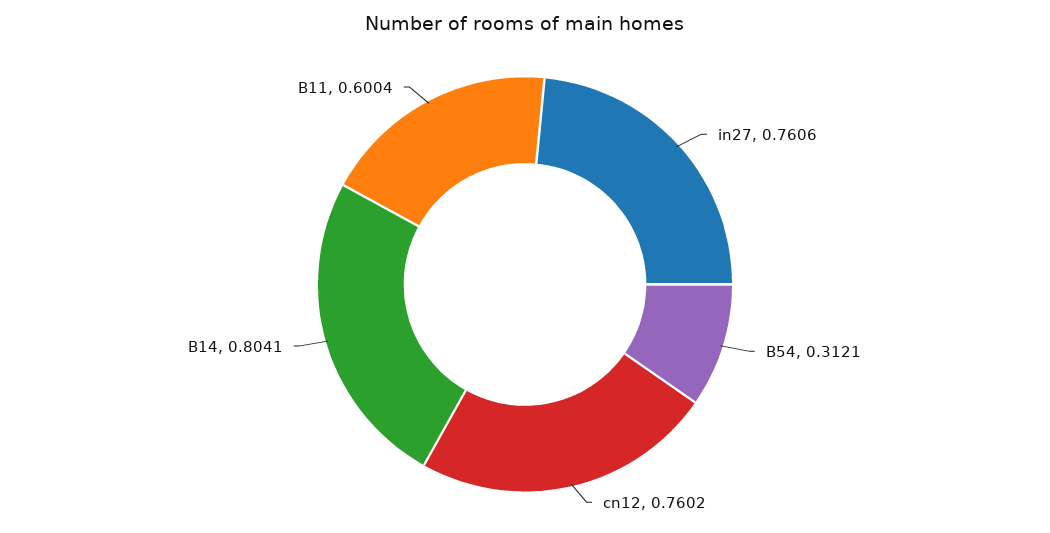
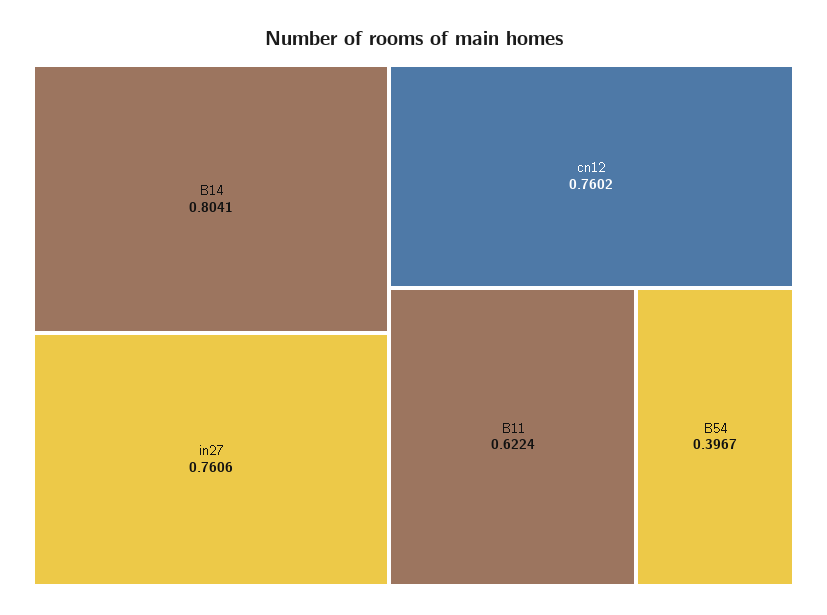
B54: 0.3121 -> 0.3967
B11: 0.6004 -> 0.6224

